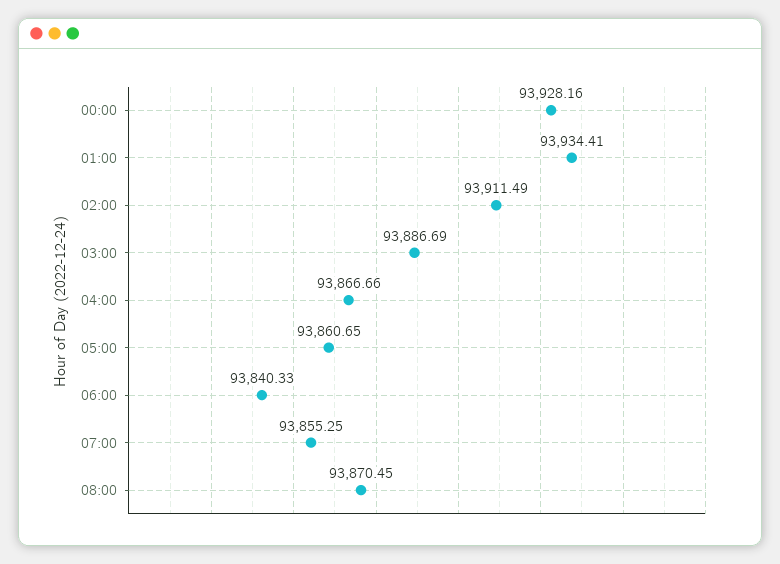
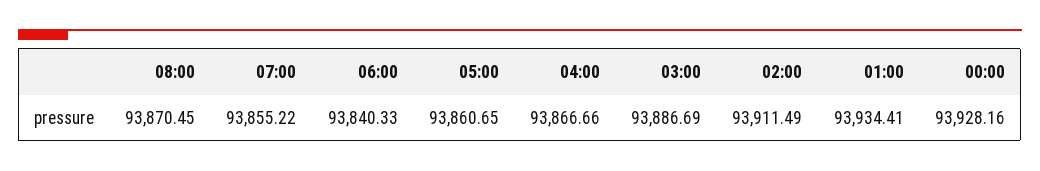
07:00: 93855.25 -> 93855.22

